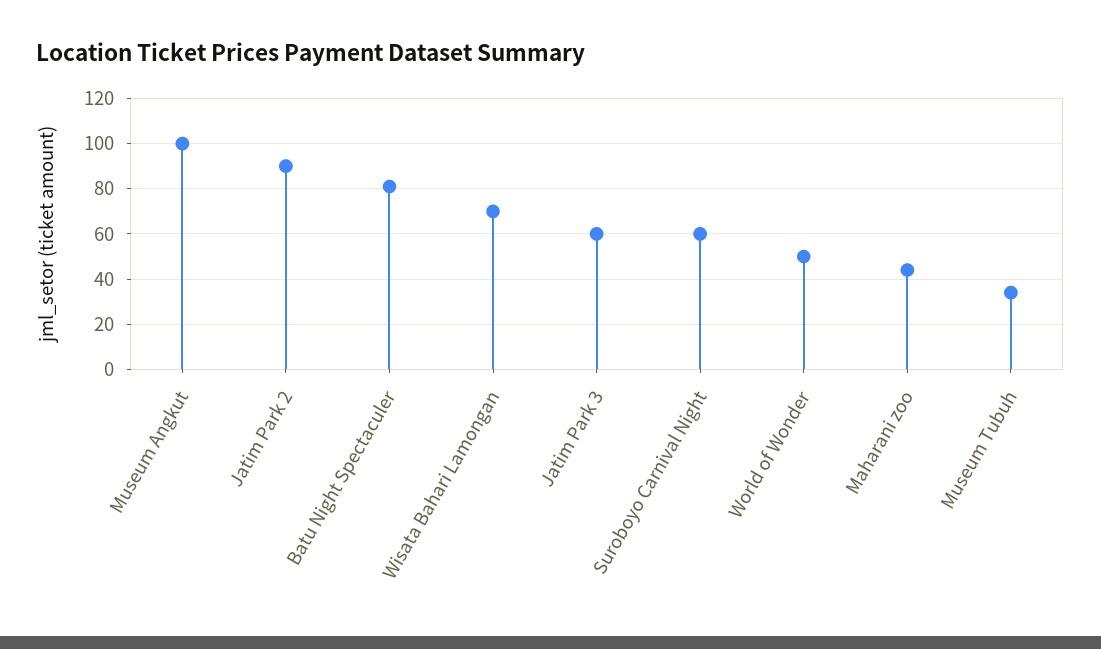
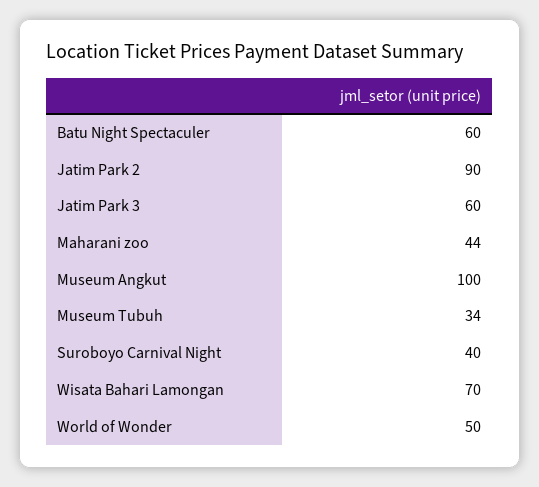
Batu Night Spectaculer: 80 -> 60
Suroboyo Carnival Night: 60 -> 40

